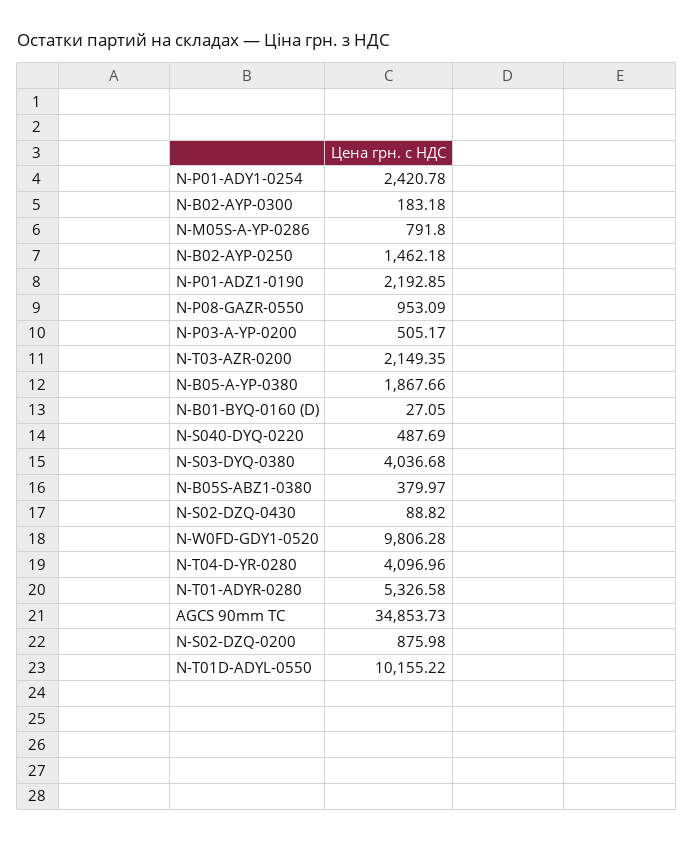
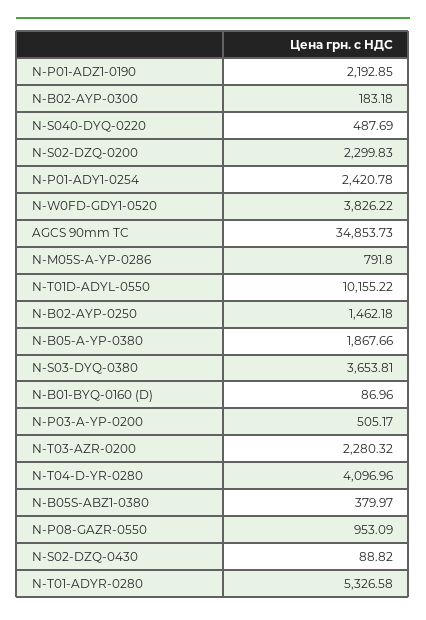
N-T03-AZR-0200: 2149.35 -> 2280.32
N-B01-BYQ-0160 (D): 27.05 -> 86.96
N-S03-DYQ-0380: 4036.68 -> 3653.81
N-W0FD-GDY1-0520: 9806.28 -> 3826.22
N-S02-DZQ-0200: 875.98 -> 2299.83

